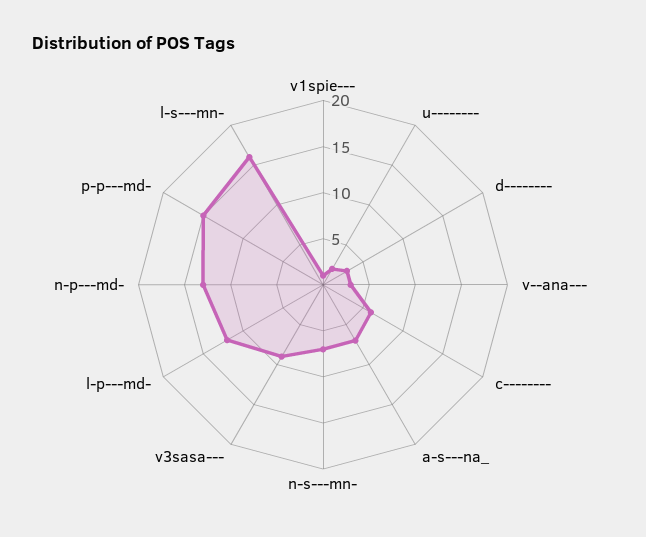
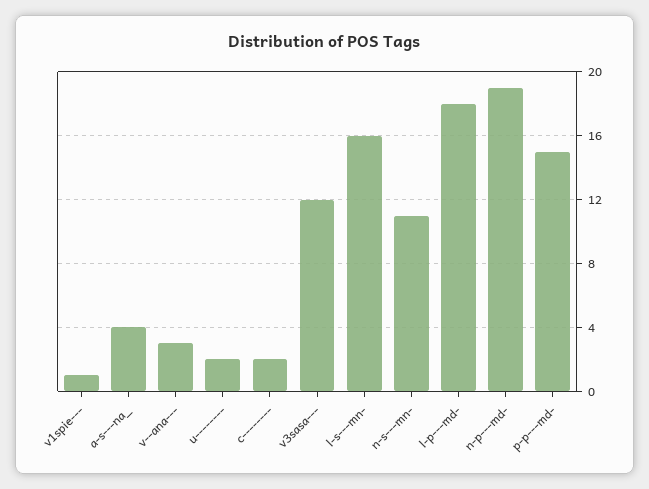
d--------: 3 -> none
c--------: 6 -> 2
a-s---na_: 7 -> 4
n-s---mn-: 7 -> 11
v3sasa---: 9 -> 12
l-p---md-: 12 -> 18
n-p---md-: 13 -> 19

